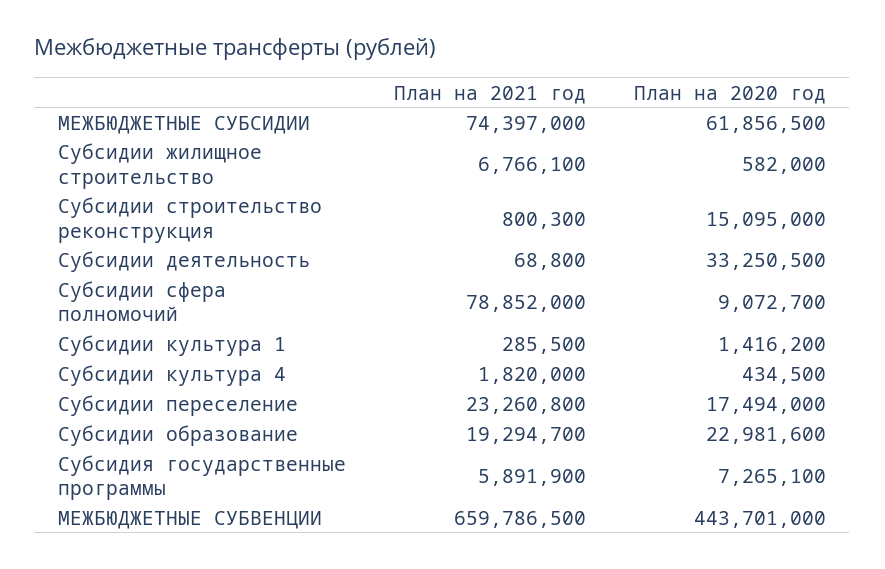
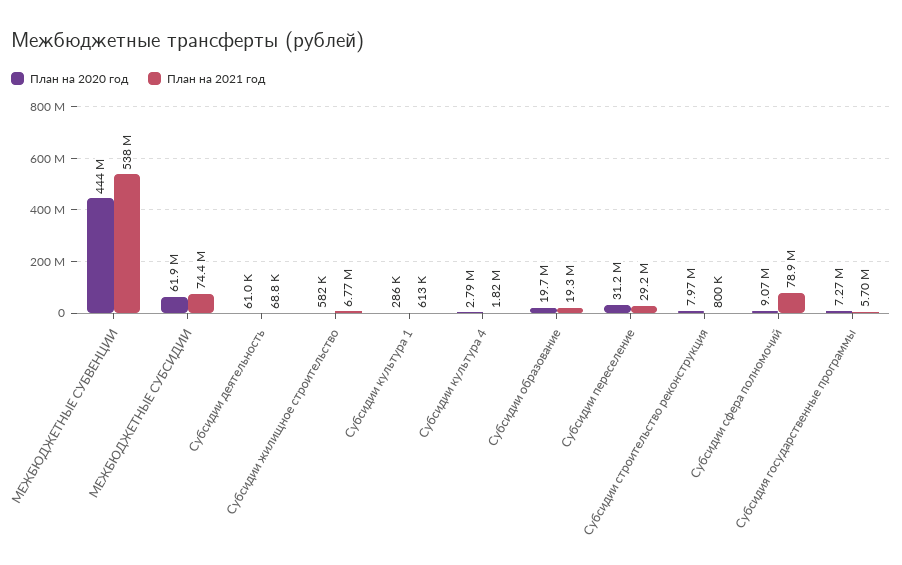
План на 2020 год, Субсидии строительство реконструкция: 15095000 -> 7970000
План на 2020 год, Субсидии деятельность: 33250500 -> 61000
План на 2021 год, Субсидии культура 1: 285500 -> 613000
План на 2020 год, Субсидии культура 1: 1416200 -> 286000
План на 2020 год, Субсидии культура 4: 434500 -> 2790000
План на 2021 год, Субсидии переселение: 23260800 -> 29200000
План на 2020 год, Субсидии переселение: 17494000 -> 31200000
План на 2020 год, Субсидии образование: 22981600 -> 19700000
План на 2021 год, Субсидия государственные программы: 5891900 -> 5700000
План на 2021 год, МЕЖБЮДЖЕТНЫЕ СУБВЕНЦИИ: 659786500 -> 538000000

